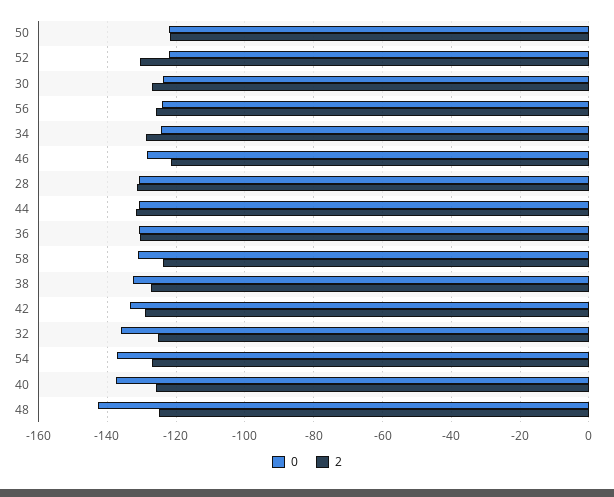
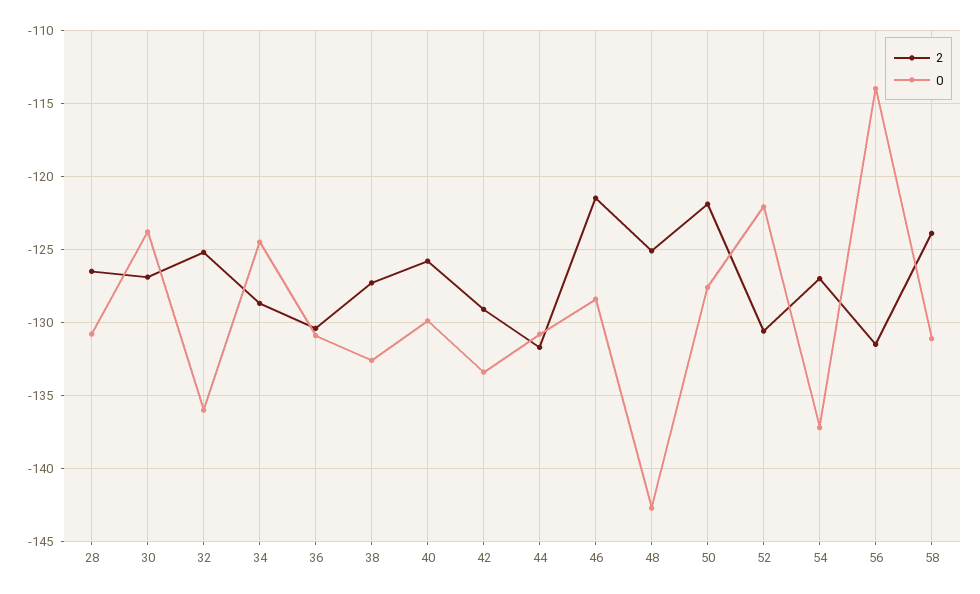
0, 50: -122 -> -127.5
0, 56: -124 -> -114
2, 56: -126 -> -131.5
2, 28: -132 -> -126.5
0, 40: -138 -> -130

